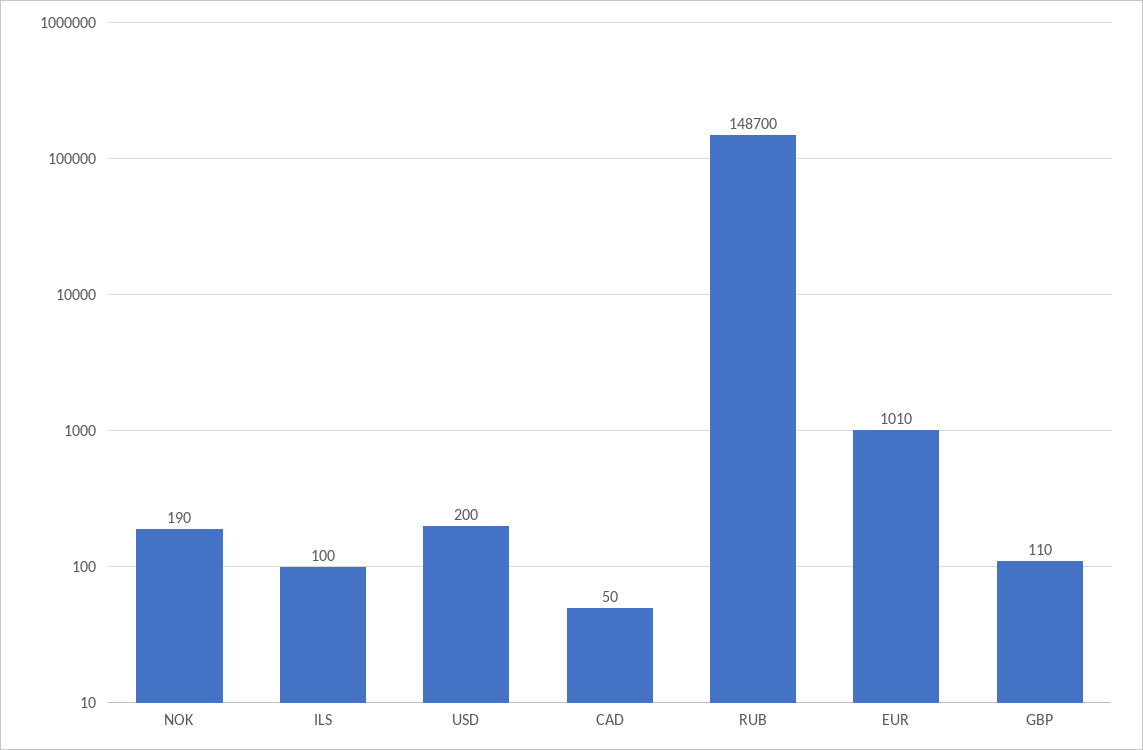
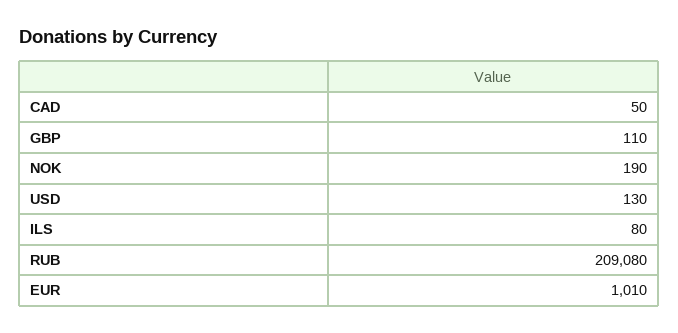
ILS: 100 -> 80
USD: 200 -> 130
RUB: 148700 -> 209080

